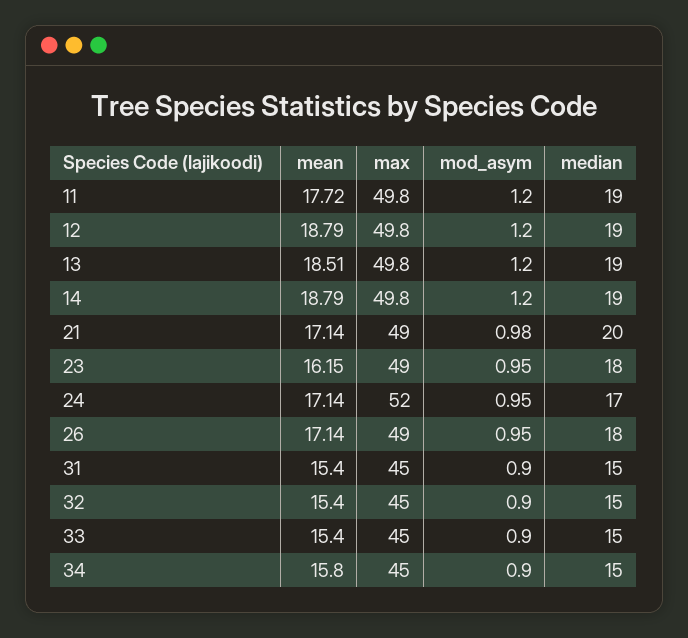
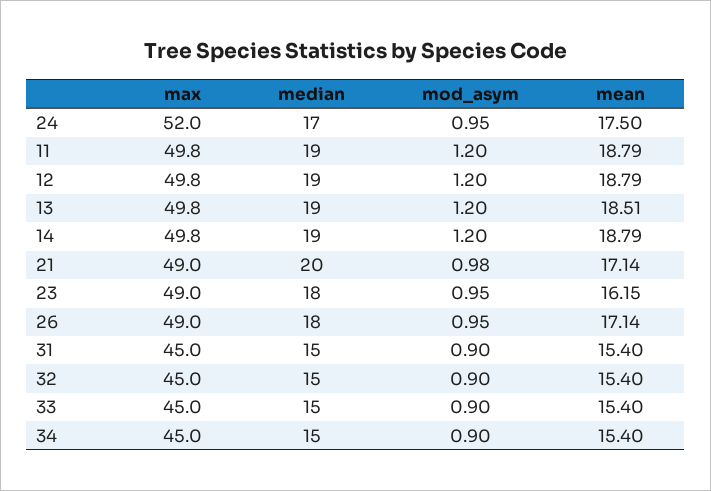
mean, 11: 17.72 -> 18.79
mean, 24: 17.14 -> 17.5
mean, 34: 15.8 -> 15.4

